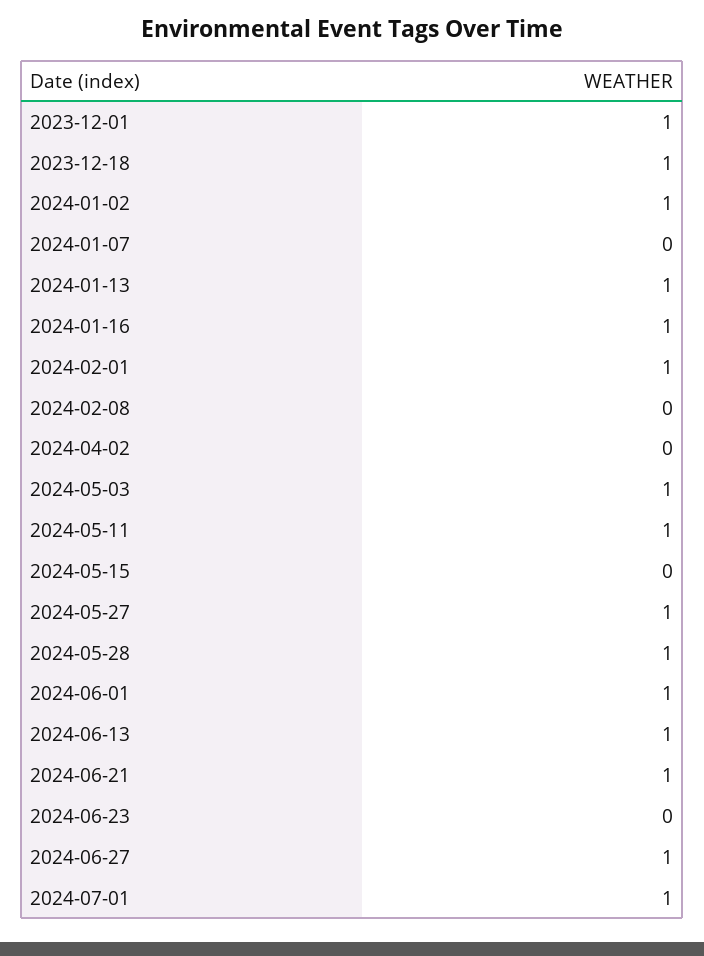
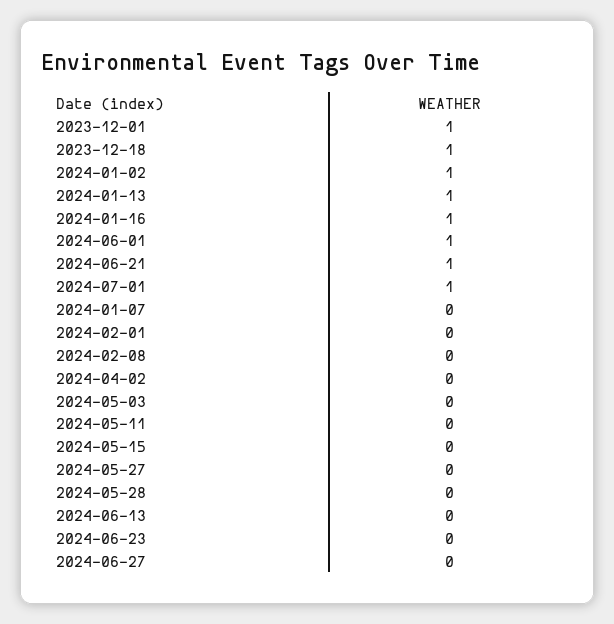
2024-02-01: 1 -> 0
2024-05-03: 1 -> 0
2024-05-11: 1 -> 0
2024-05-27: 1 -> 0
2024-05-28: 1 -> 0
2024-06-13: 1 -> 0
2024-06-27: 1 -> 0

